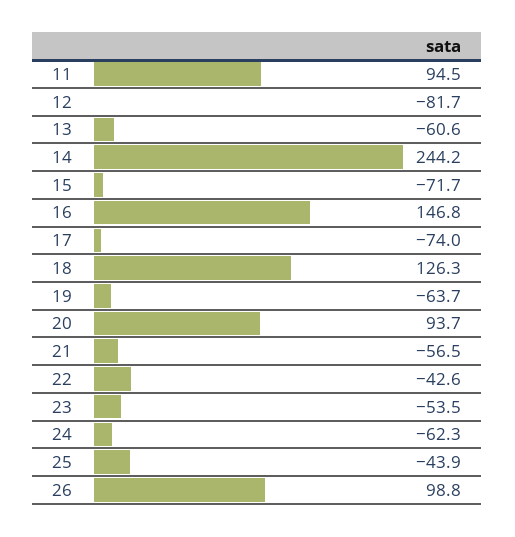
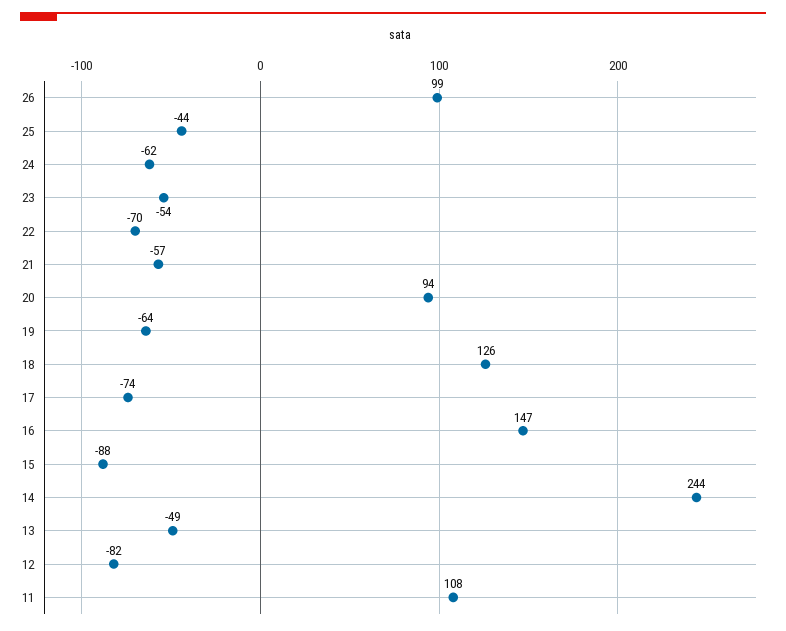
11: 94.5 -> 108
13: -60.6 -> -49
15: -71.7 -> -88
22: -42.6 -> -70

